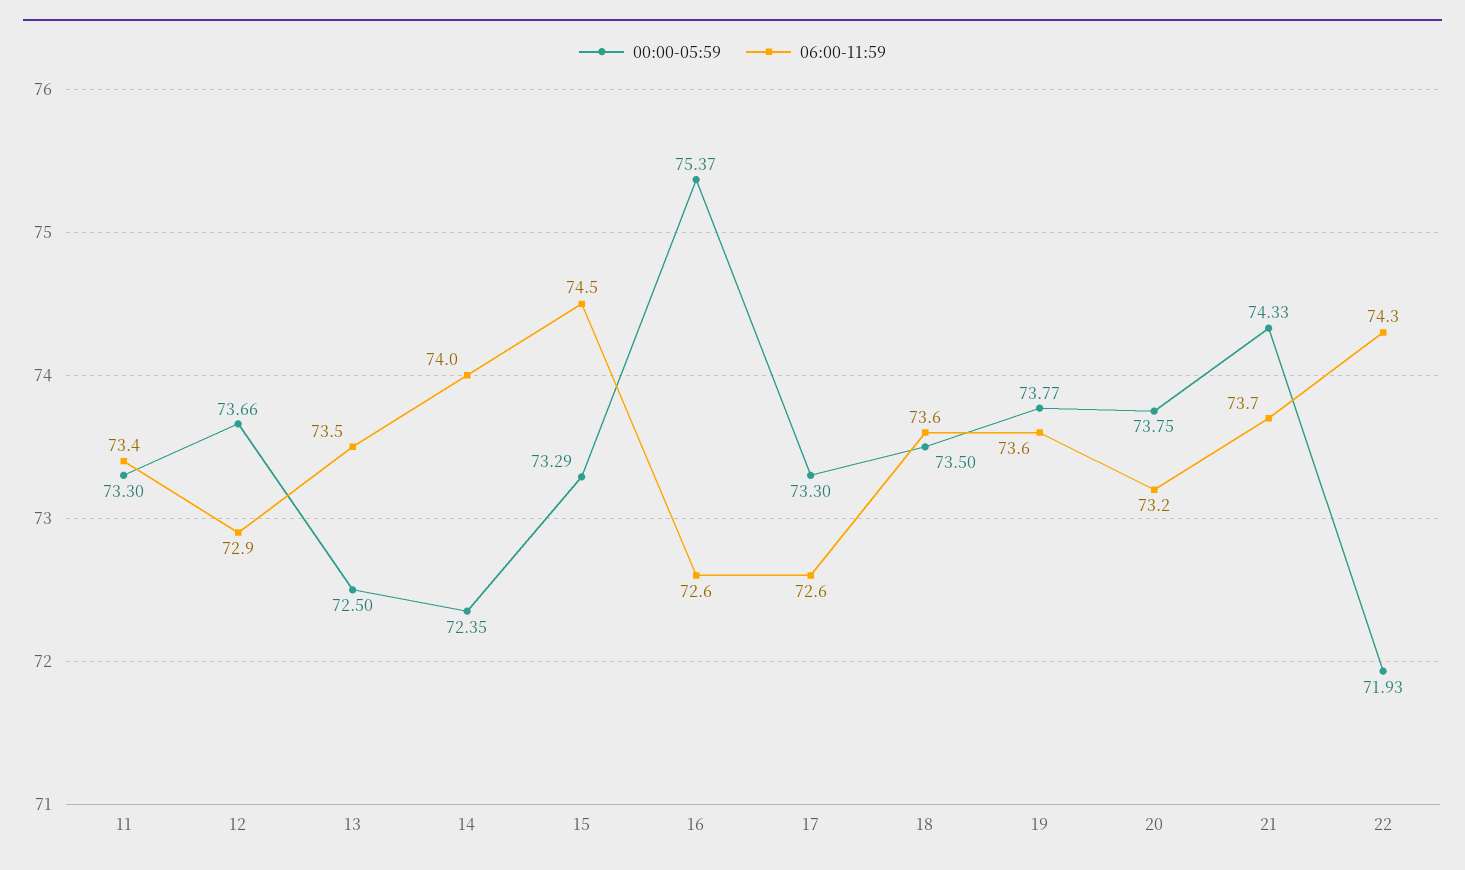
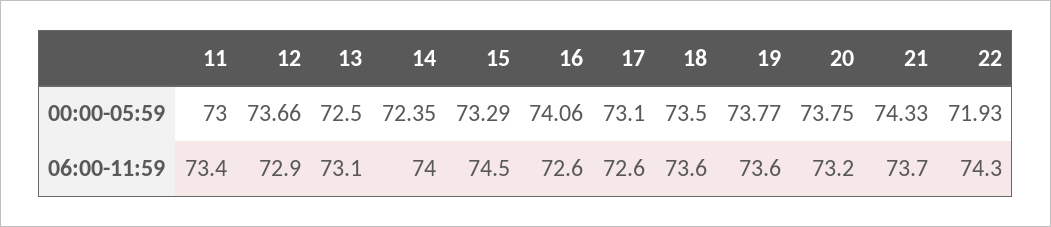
00:00-05:59, 11: 73.3 -> 73
06:00-11:59, 13: 73.5 -> 73.1
00:00-05:59, 16: 75.37 -> 74.06
00:00-05:59, 17: 73.3 -> 73.1

